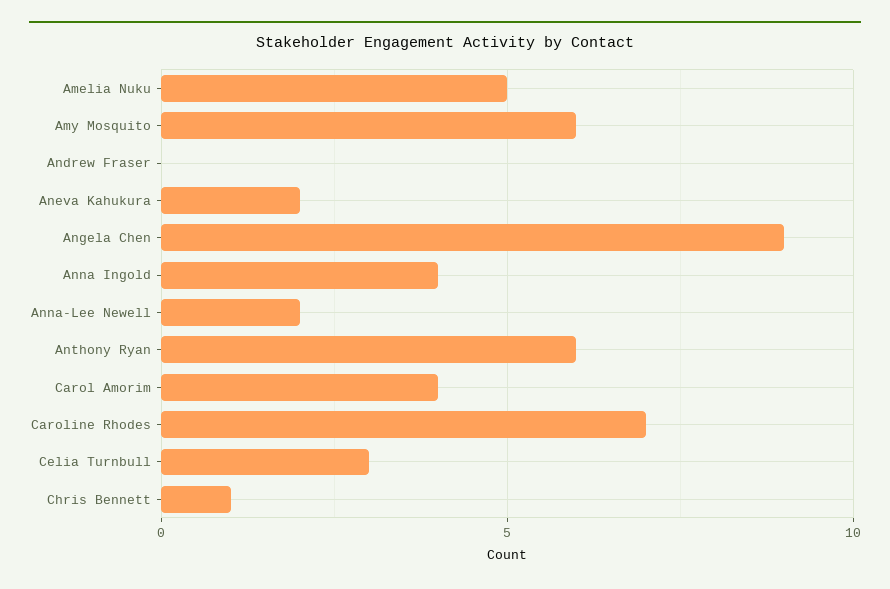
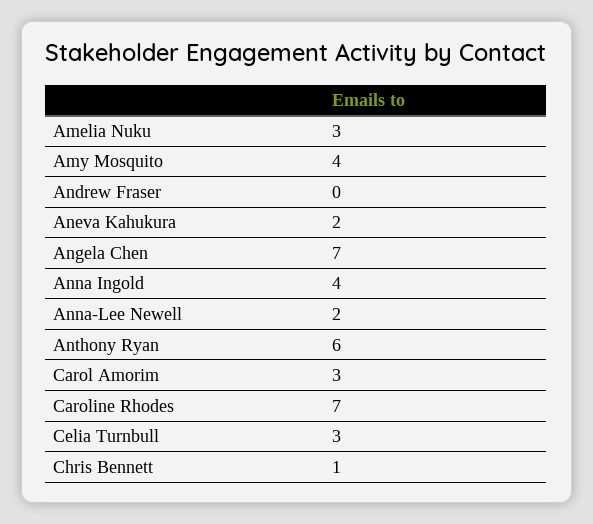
Amelia Nuku: 5 -> 3
Amy Mosquito: 6 -> 4
Angela Chen: 9 -> 7
Carol Amorim: 4 -> 3

